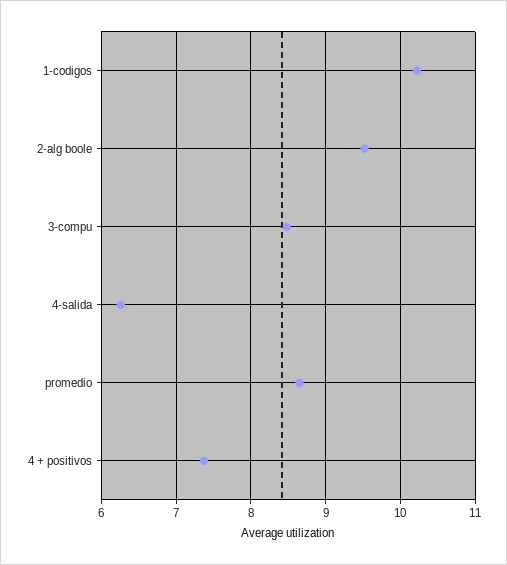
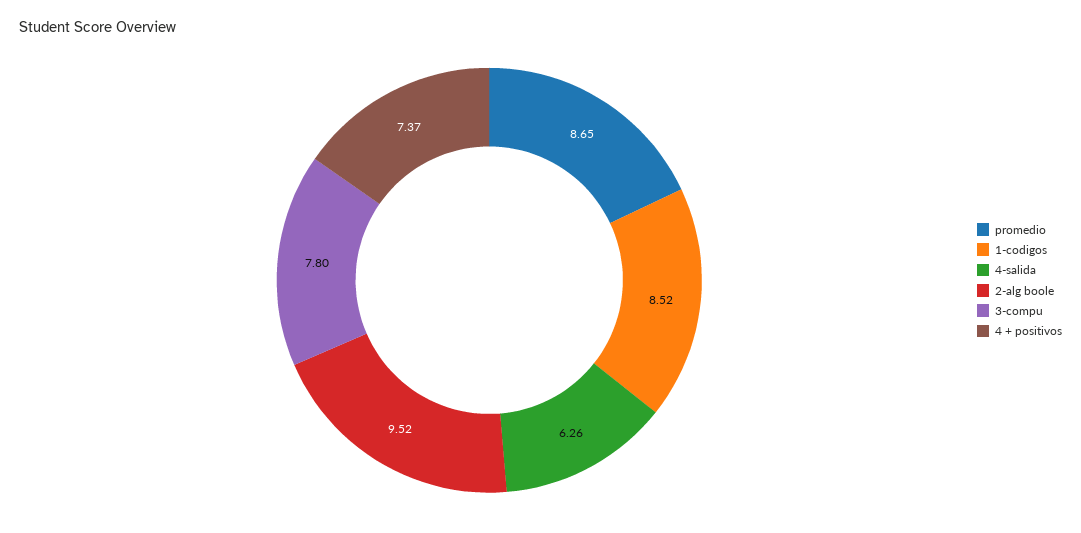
1-codigos: 10.2 -> 8.52
3-compu: 8.5 -> 7.8

